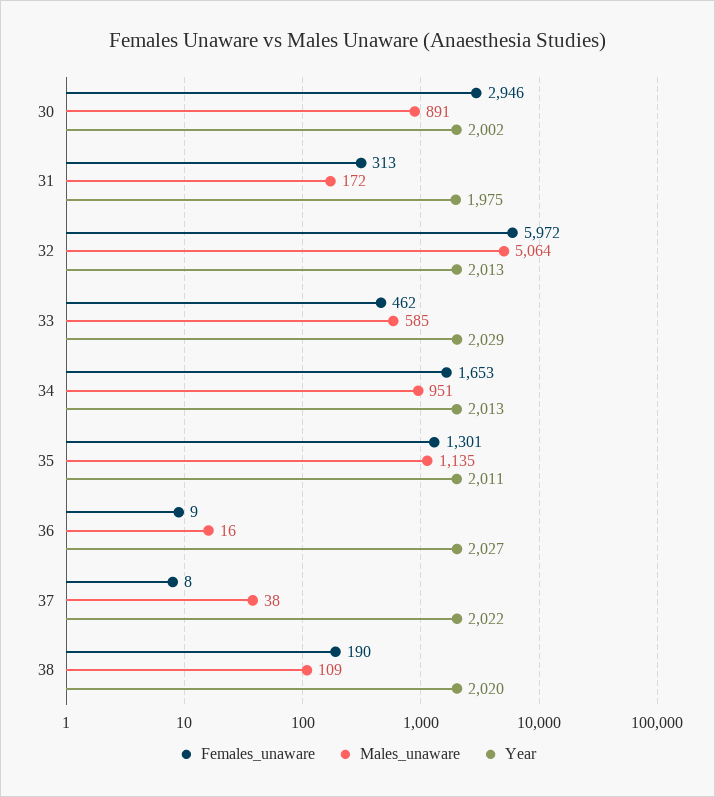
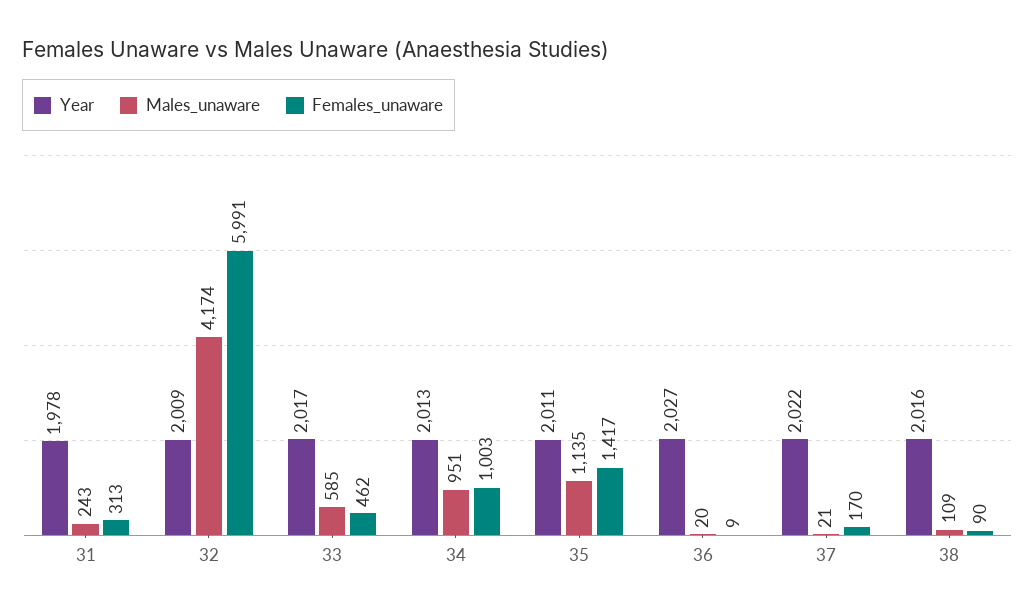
Females_unaware, 30: 2946 -> none
Males_unaware, 30: 891 -> none
Year, 30: 2002 -> none
Males_unaware, 31: 172 -> 243
Year, 31: 1975 -> 1978
Females_unaware, 32: 5972 -> 5991
Males_unaware, 32: 5064 -> 4174
Year, 32: 2013 -> 2009
Year, 33: 2029 -> 2017
Females_unaware, 34: 1653 -> 1003
Females_unaware, 35: 1301 -> 1417
Males_unaware, 36: 16 -> 20
Females_unaware, 37: 8 -> 170
Males_unaware, 37: 38 -> 21
Females_unaware, 38: 190 -> 90
Year, 38: 2020 -> 2016

